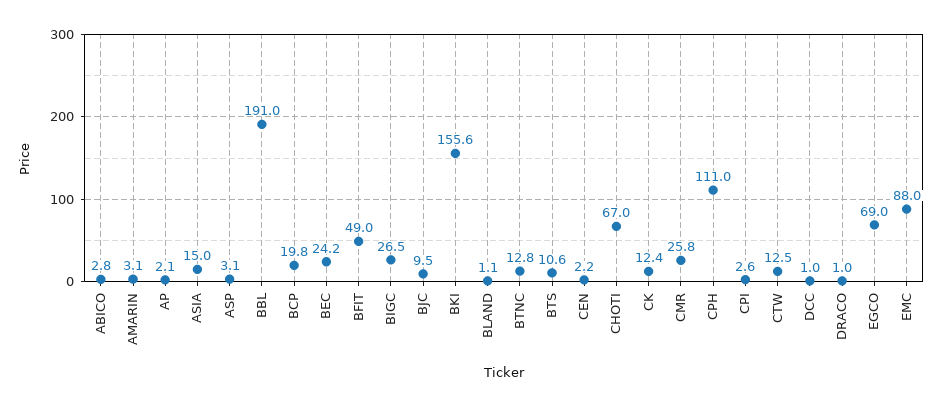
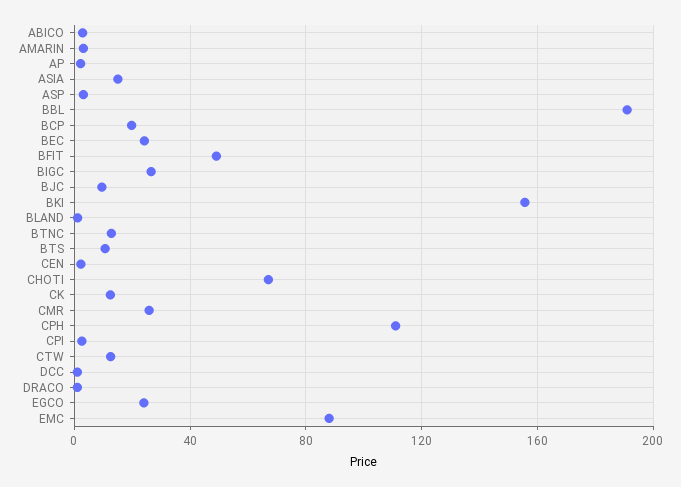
EGCO: 69 -> 25

